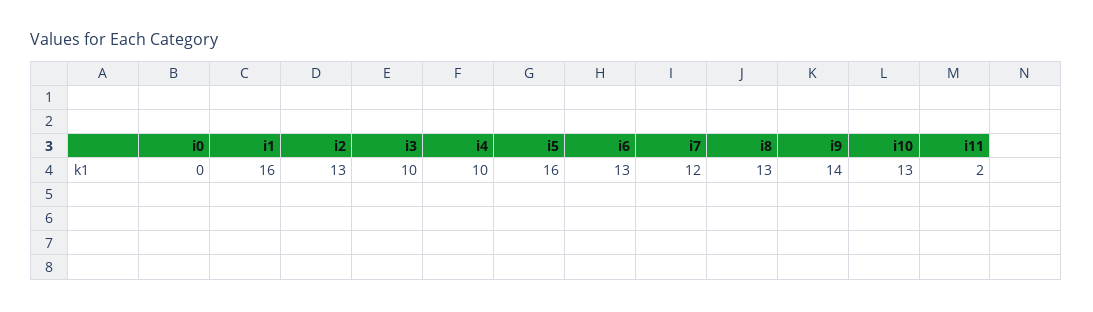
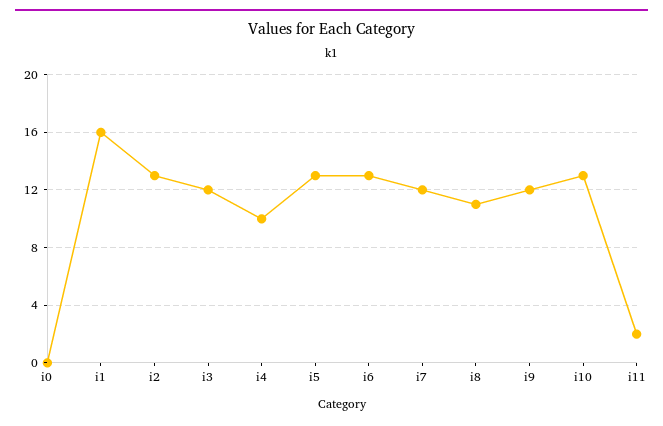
i3: 10 -> 12
i5: 16 -> 13
i8: 13 -> 11
i9: 14 -> 12

